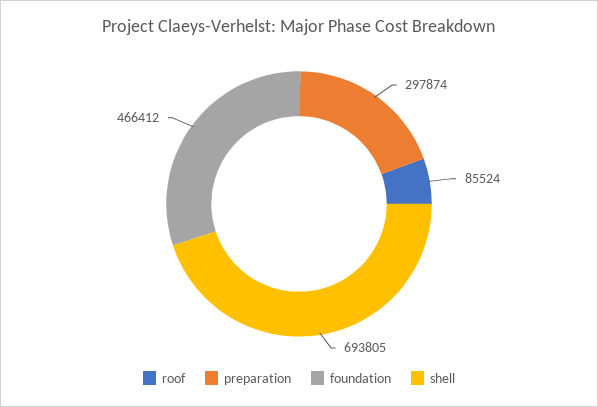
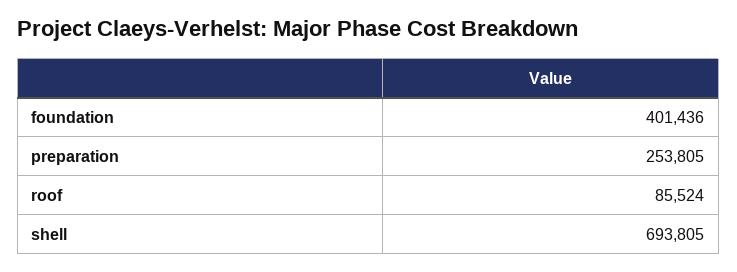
preparation: 297874 -> 253805
foundation: 466412 -> 401436

